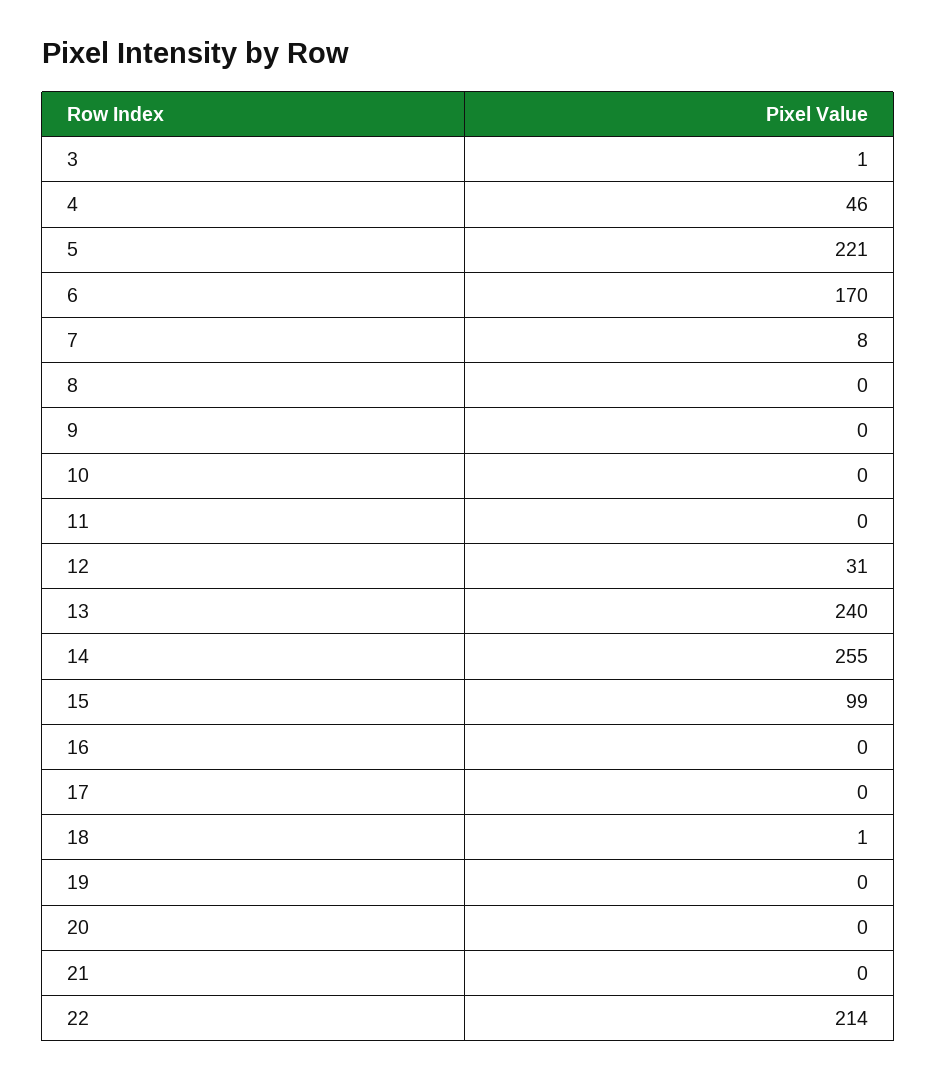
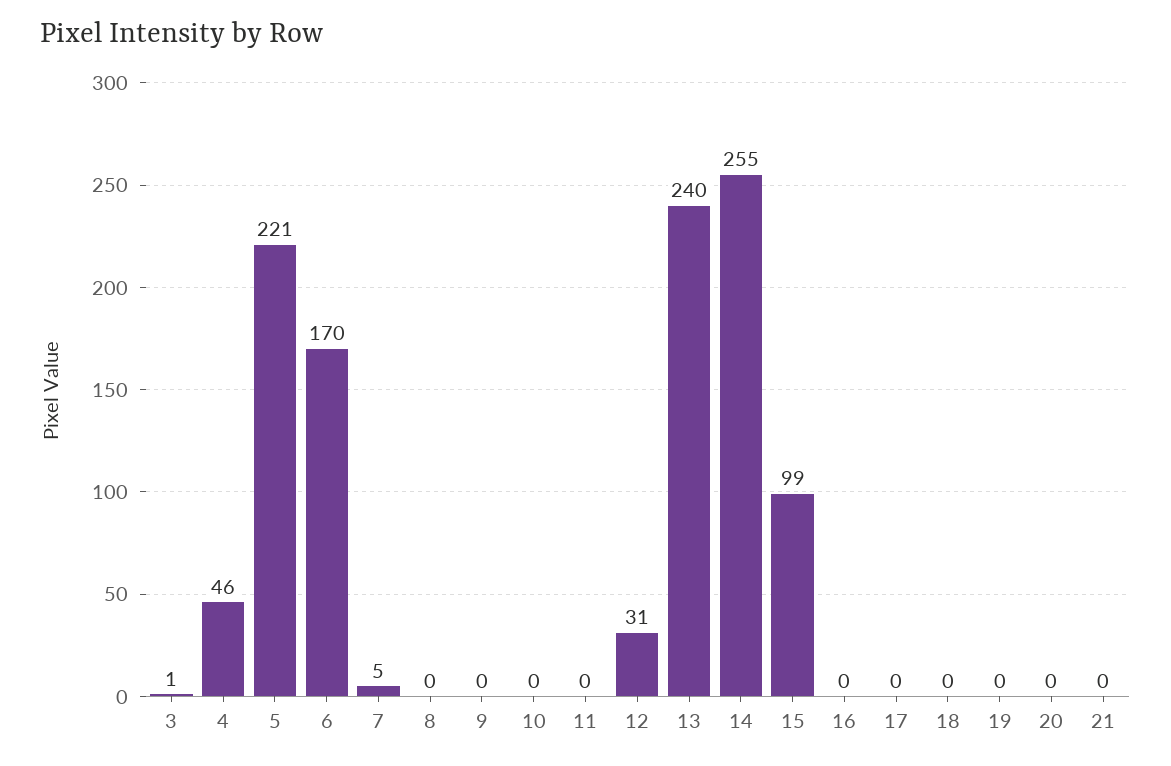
7: 8 -> 5
18: 1 -> 0
22: 214 -> none

